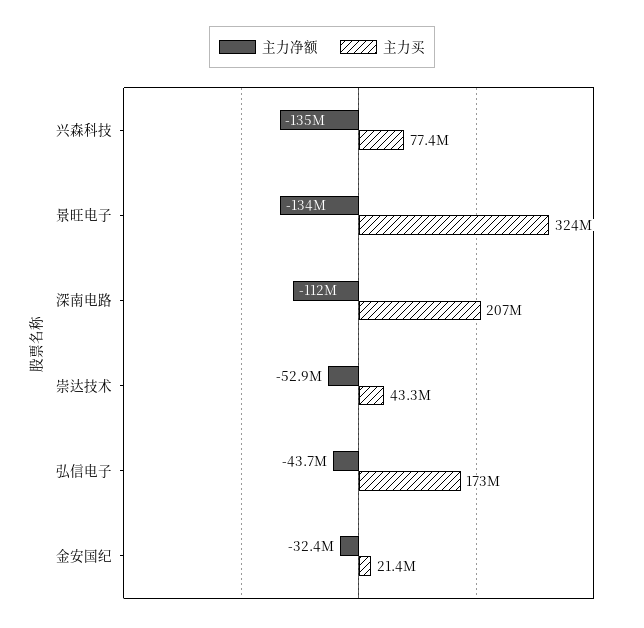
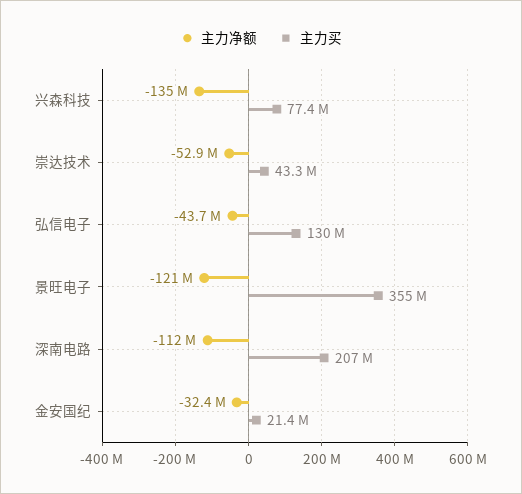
主力净额, 景旺电子: -134000000 -> -121000000
主力买, 景旺电子: 324000000 -> 355000000
主力买, 弘信电子: 173000000 -> 130000000

